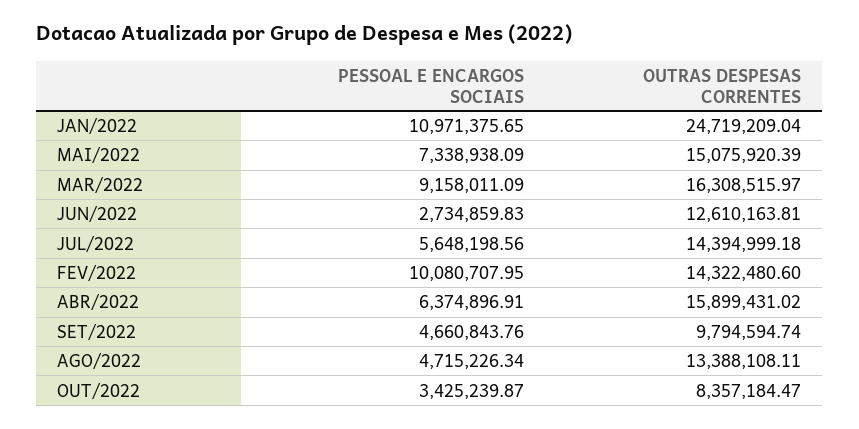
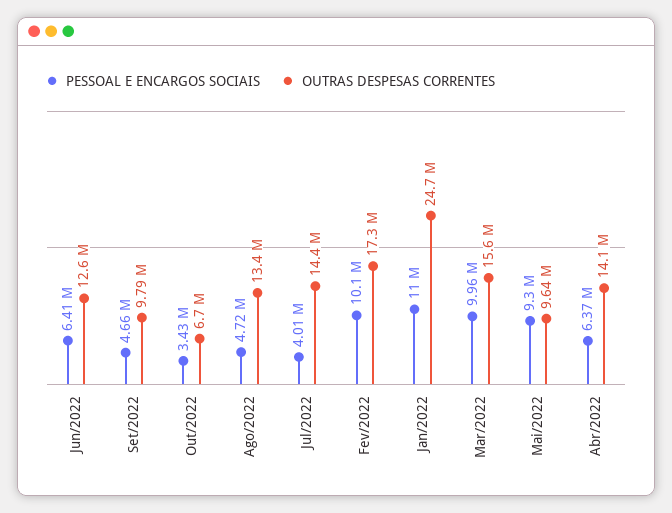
PESSOAL E ENCARGOS SOCIAIS, MAI/2022: 7338938.09 -> 9300000
OUTRAS DESPESAS CORRENTES, MAI/2022: 15075920.39 -> 9640000
PESSOAL E ENCARGOS SOCIAIS, MAR/2022: 9158011.09 -> 9960000
OUTRAS DESPESAS CORRENTES, MAR/2022: 16308515.97 -> 15600000
PESSOAL E ENCARGOS SOCIAIS, JUN/2022: 2734859.83 -> 6410000
PESSOAL E ENCARGOS SOCIAIS, JUL/2022: 5648198.56 -> 4010000
OUTRAS DESPESAS CORRENTES, FEV/2022: 14322480.6 -> 17300000
OUTRAS DESPESAS CORRENTES, ABR/2022: 15899431.02 -> 14100000
OUTRAS DESPESAS CORRENTES, OUT/2022: 8357184.47 -> 6700000

